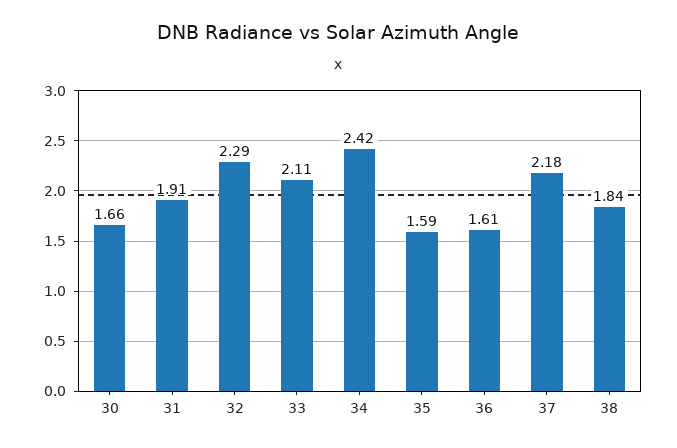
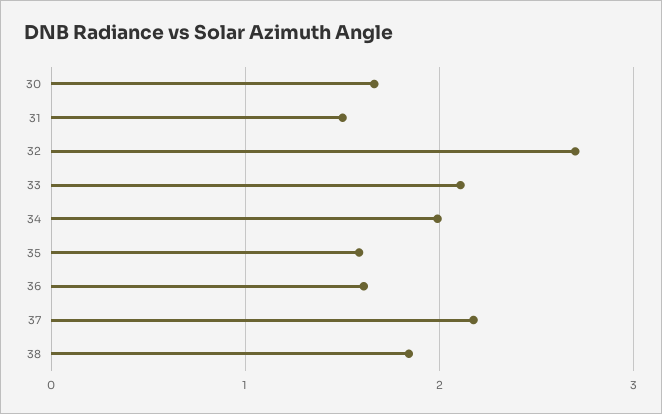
31: 1.91 -> 1.5
32: 2.29 -> 2.7
34: 2.42 -> 2

